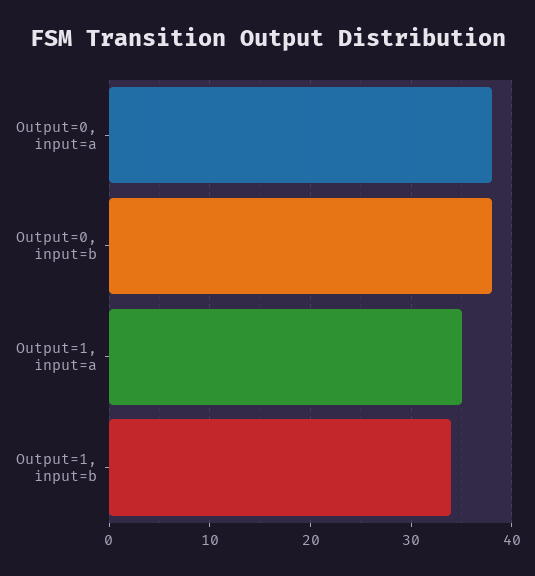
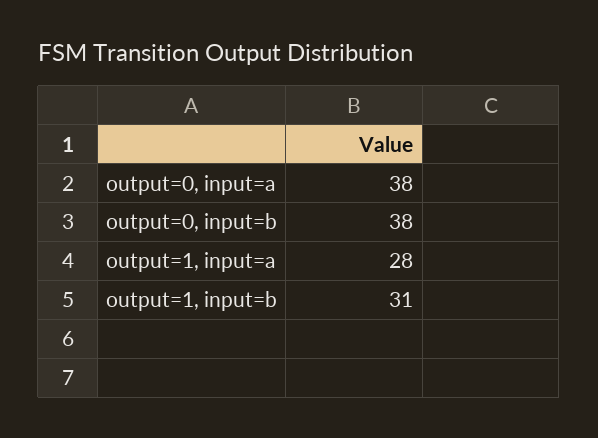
Output=1, input=a: 35 -> 28
Output=1, input=b: 34 -> 31

